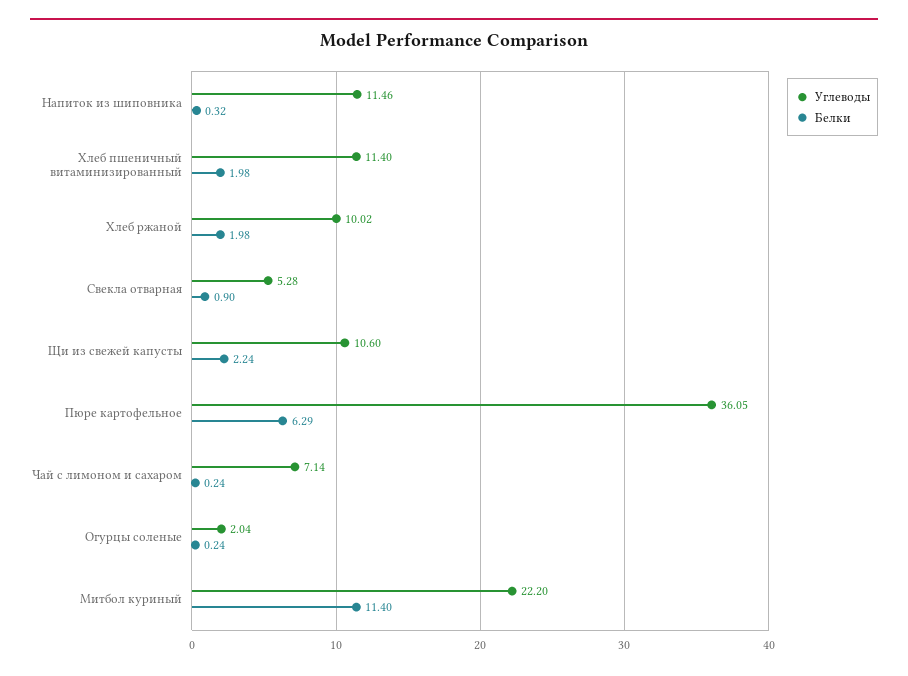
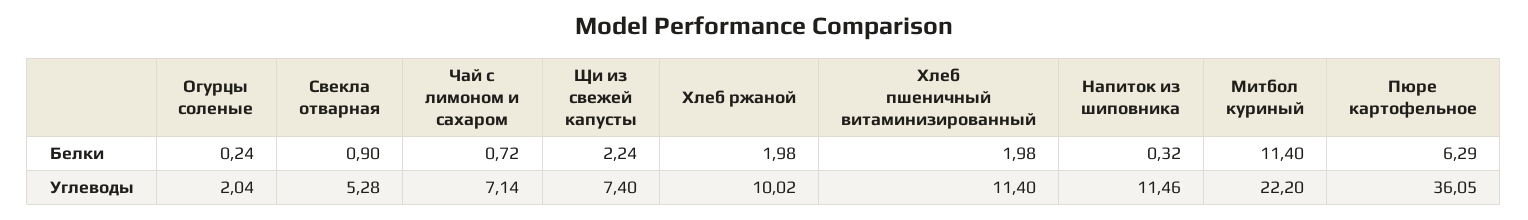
Углеводы, Щи из свежей капусты: 10.6 -> 7.4
Белки, Чай с лимоном и сахаром: 0.24 -> 0.72

